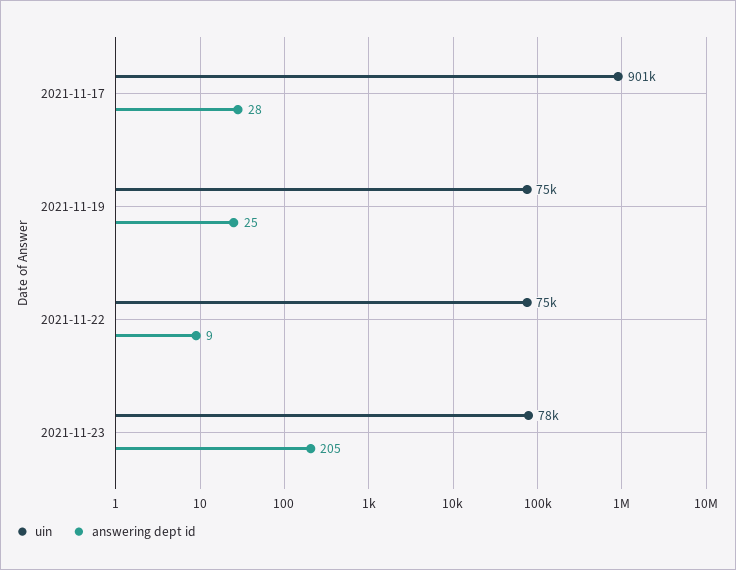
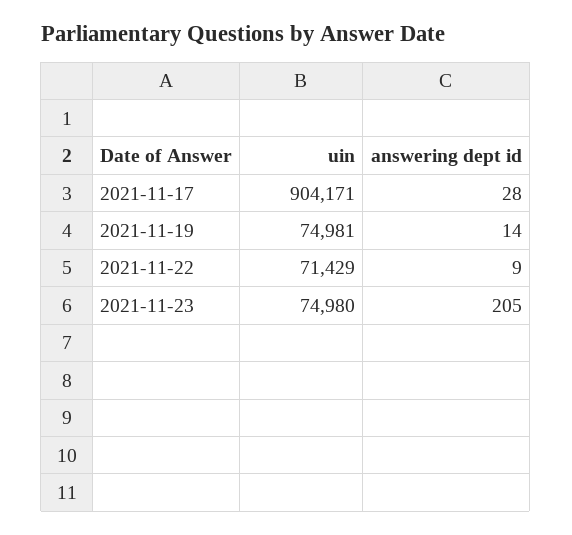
uin, 2021-11-17: 901000 -> 904171
answering dept id, 2021-11-19: 25 -> 14
uin, 2021-11-22: 75000 -> 71429
uin, 2021-11-23: 78000 -> 74980

